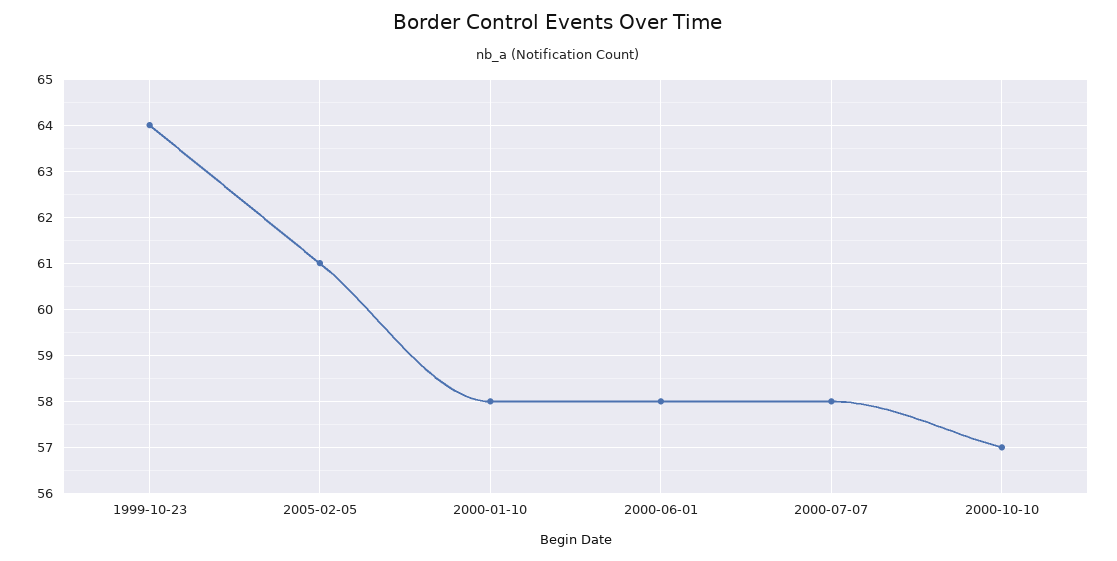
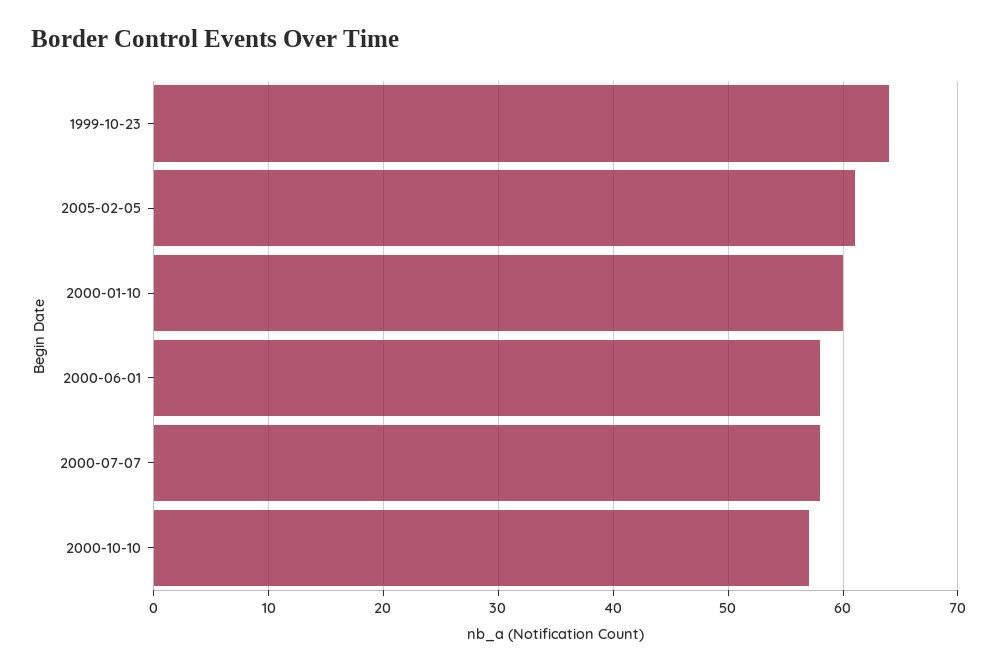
2000-01-10: 58 -> 60

